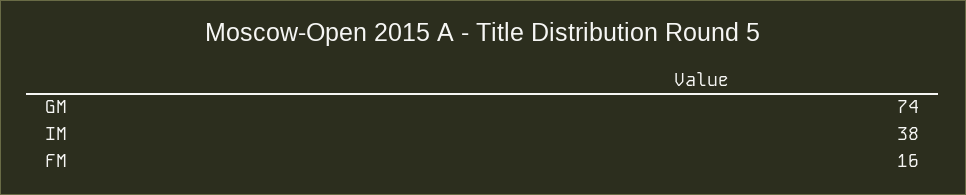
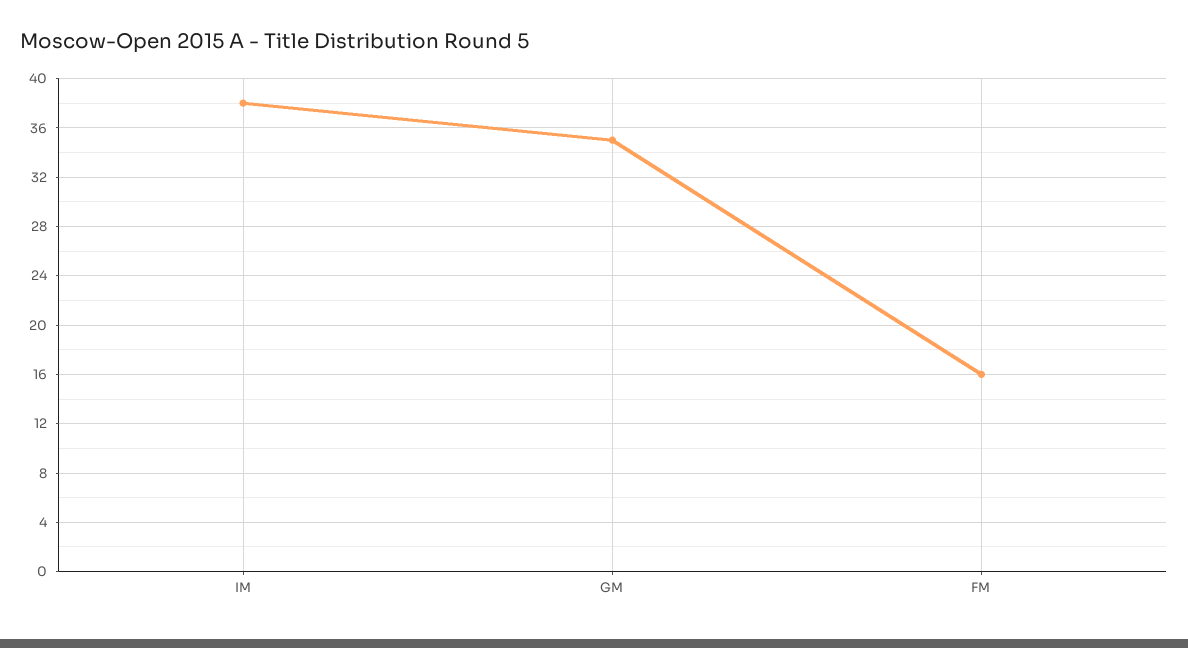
GM: 74 -> 35

